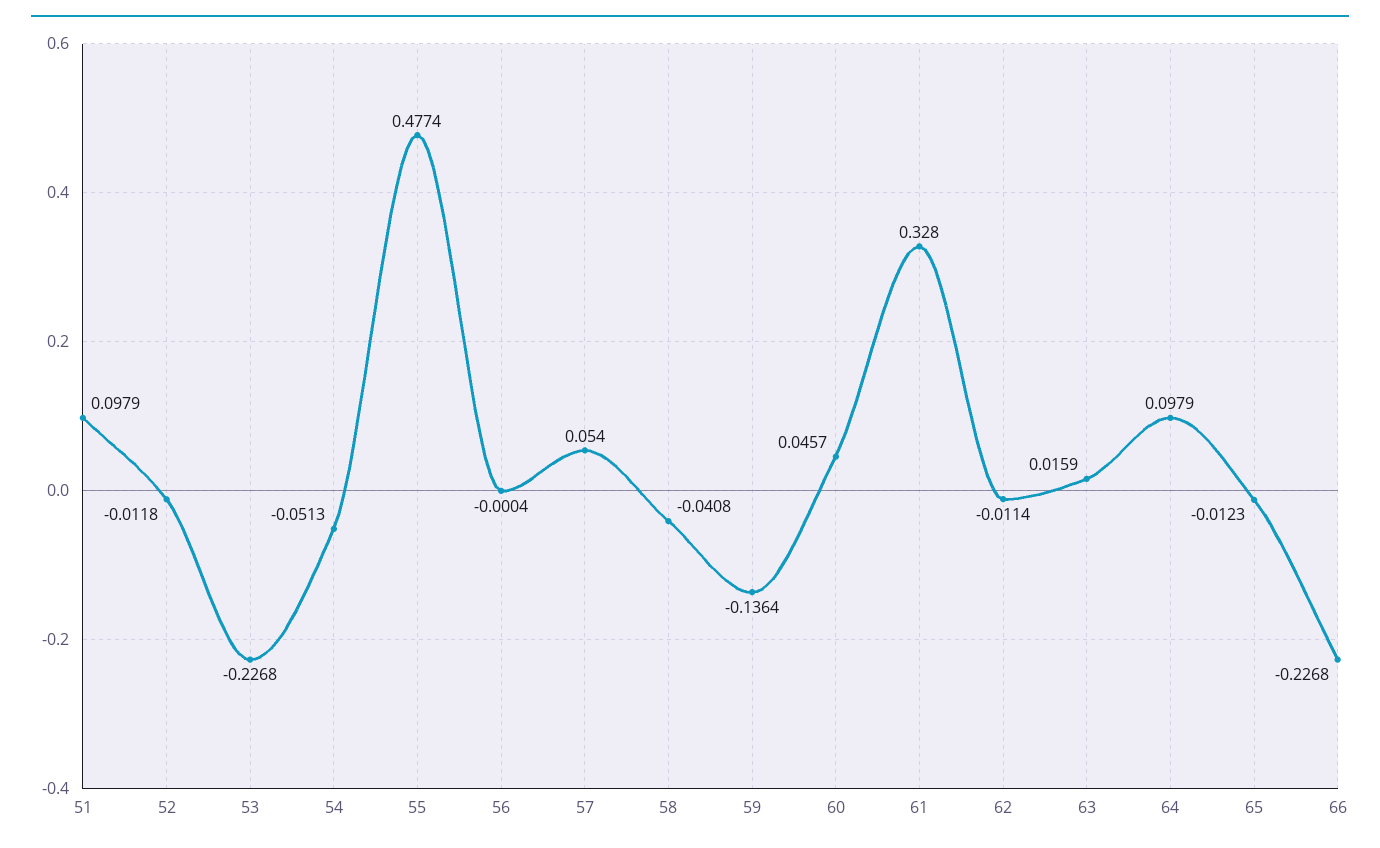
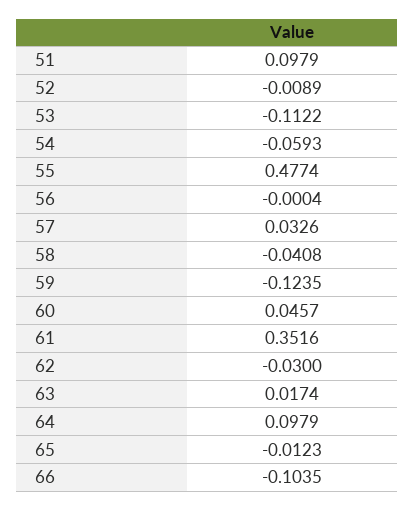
52: -0.0118 -> -0.0089
53: -0.2268 -> -0.1122
54: -0.0513 -> -0.0593
57: 0.054 -> 0.0326
59: -0.1364 -> -0.1235
61: 0.328 -> 0.3516
62: -0.0114 -> -0.03
63: 0.0159 -> 0.0174
66: -0.2268 -> -0.1035

